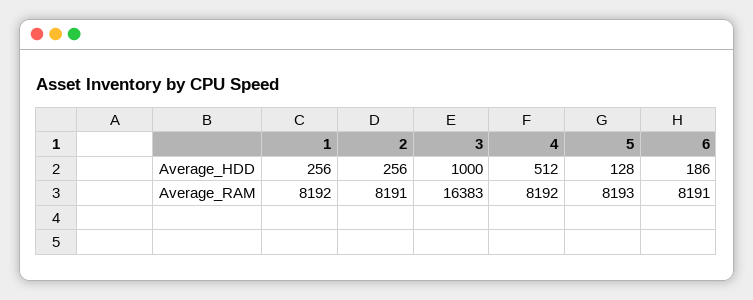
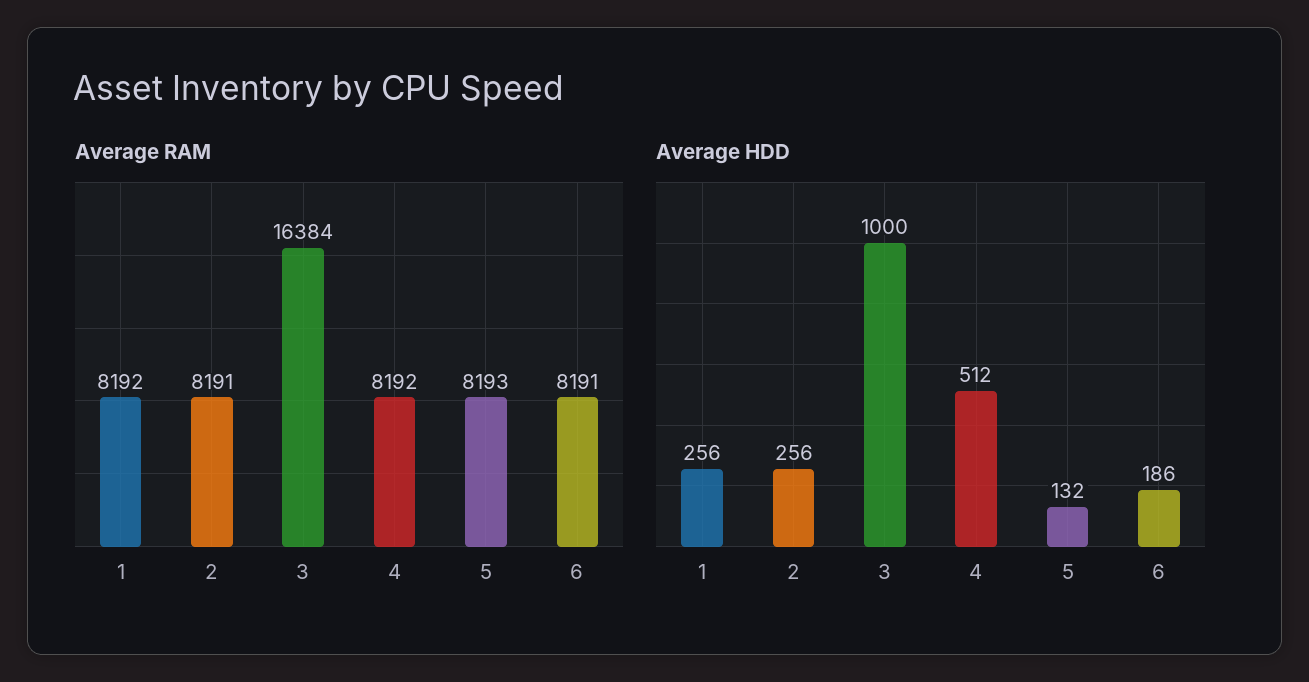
Average_HDD, 5: 128 -> 132
Average_RAM, 3: 16383 -> 16384

